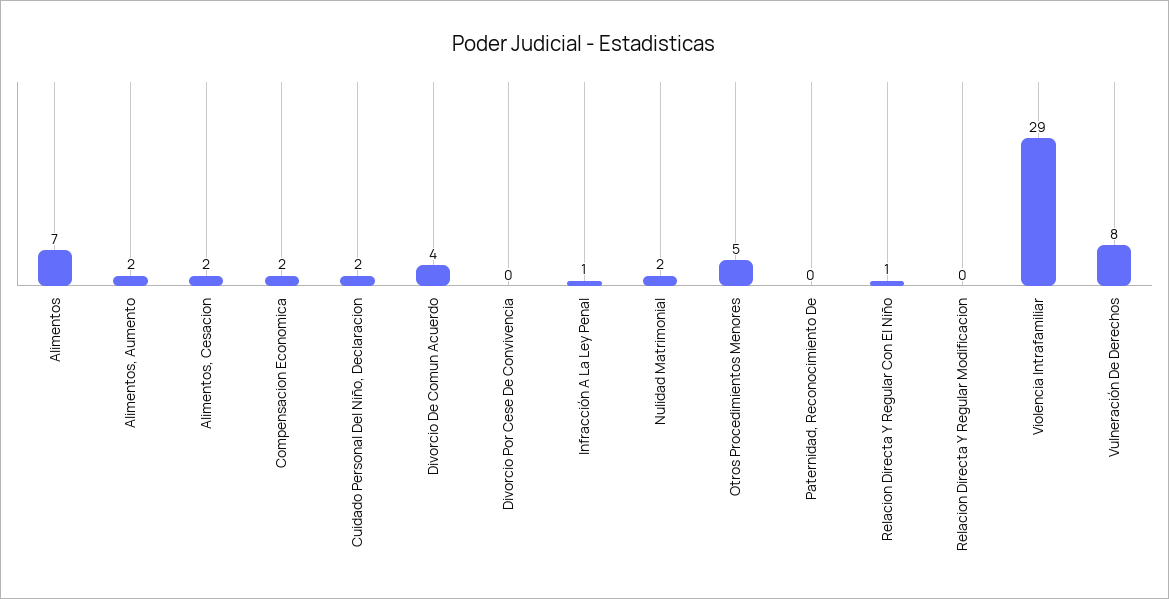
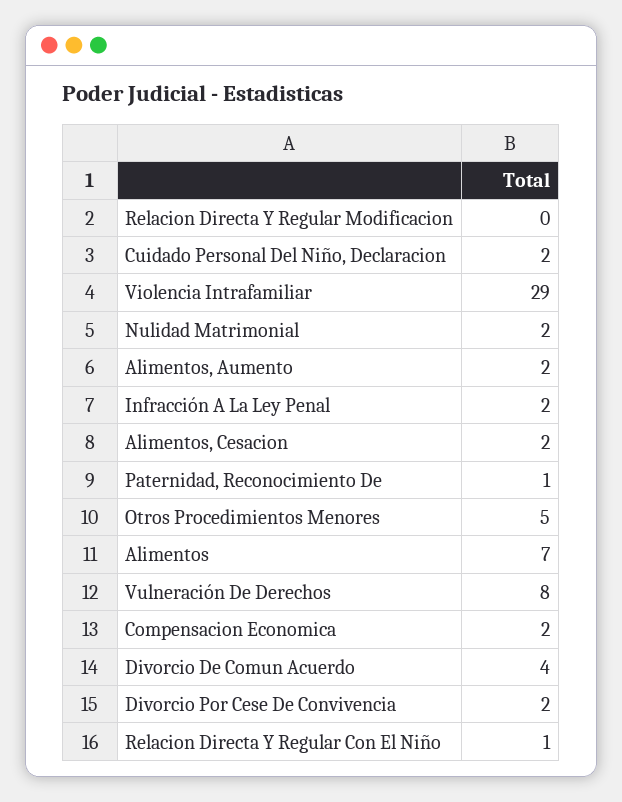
Divorcio Por Cese De Convivencia: 0 -> 2
Infracción A La Ley Penal: 1 -> 2
Paternidad, Reconocimiento De: 0 -> 1

